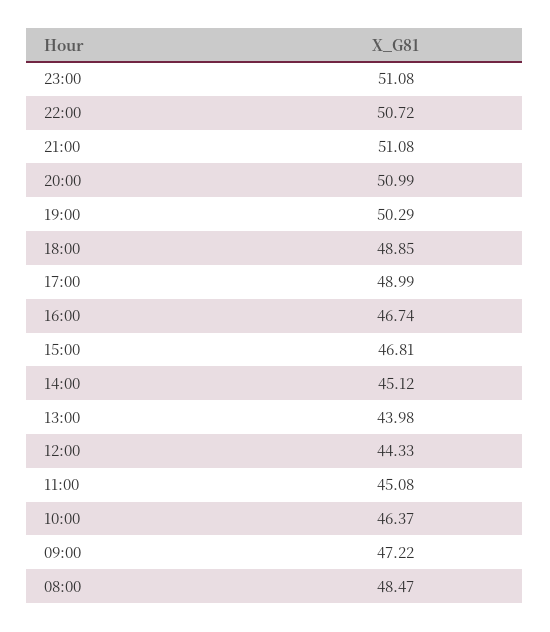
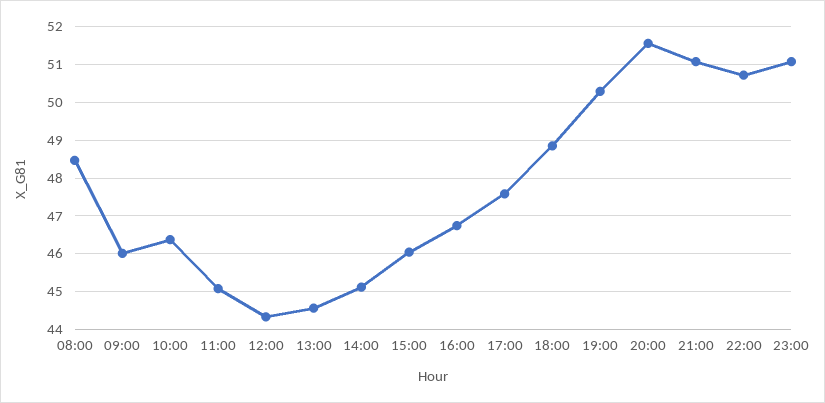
20:00: 50.99 -> 51.6
17:00: 48.99 -> 47.6
15:00: 46.81 -> 46
13:00: 43.98 -> 44.6
09:00: 47.22 -> 46

